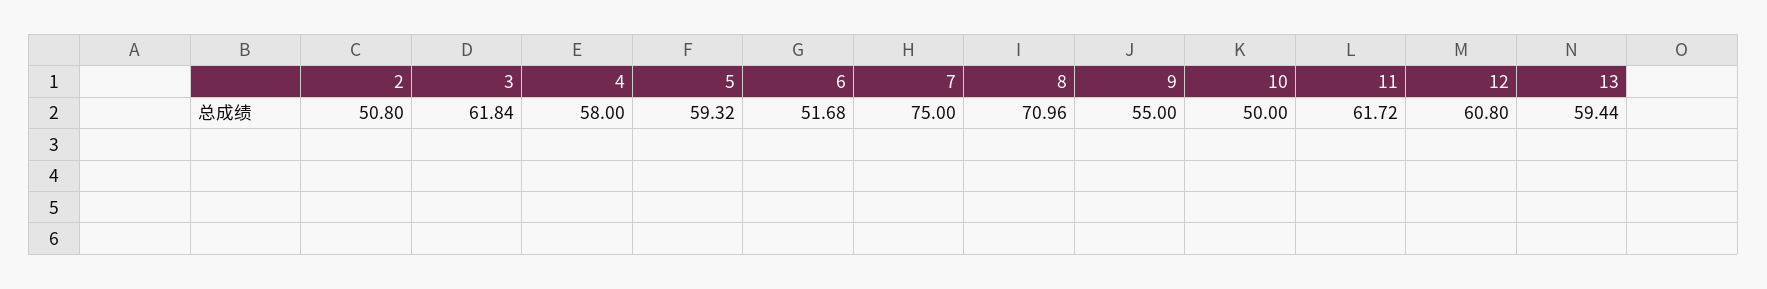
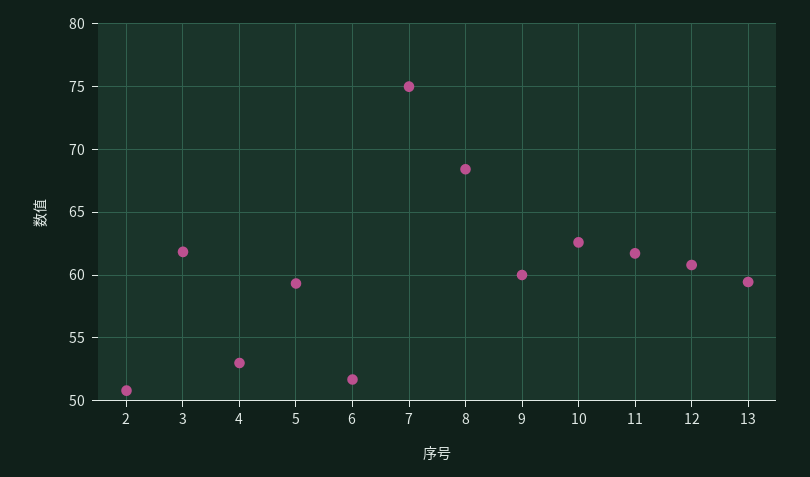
4: 58 -> 53
8: 70.96 -> 68.5
9: 55 -> 60
10: 50 -> 62.5

